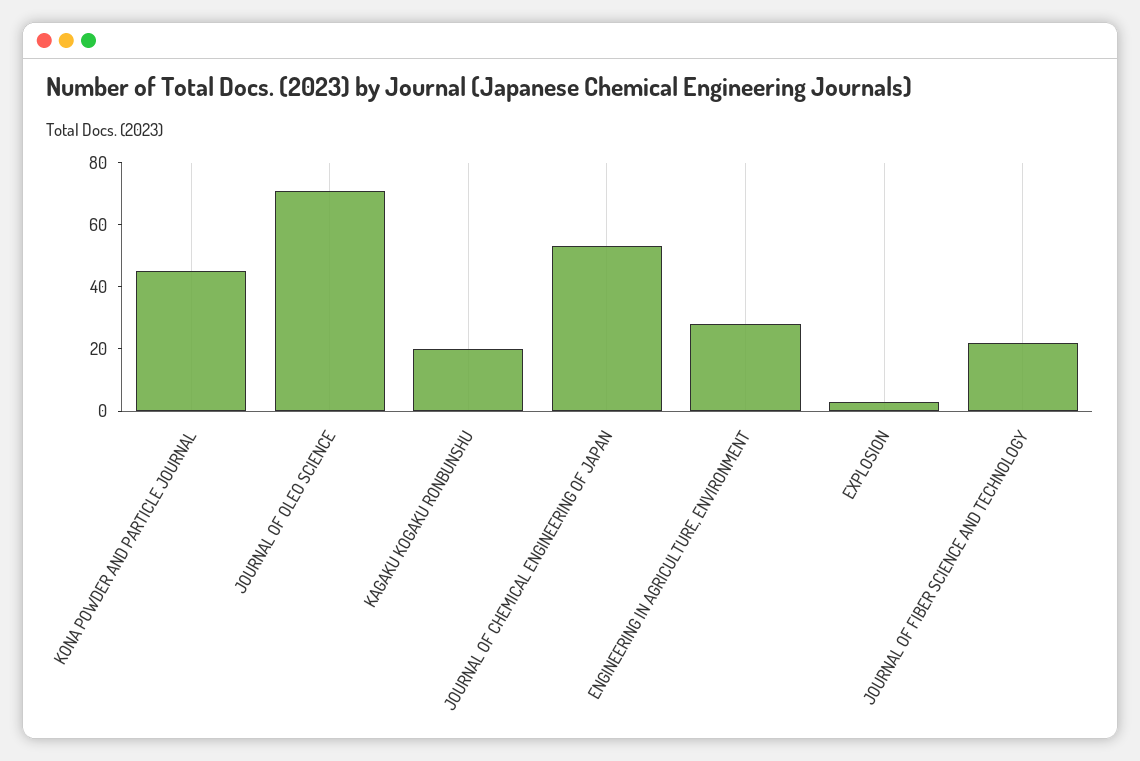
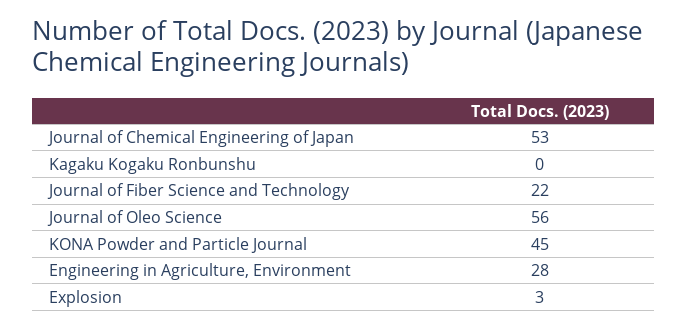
JOURNAL OF OLEO SCIENCE: 70 -> 56
KAGAKU KOGAKU RONBUNSHU: 20 -> 0

